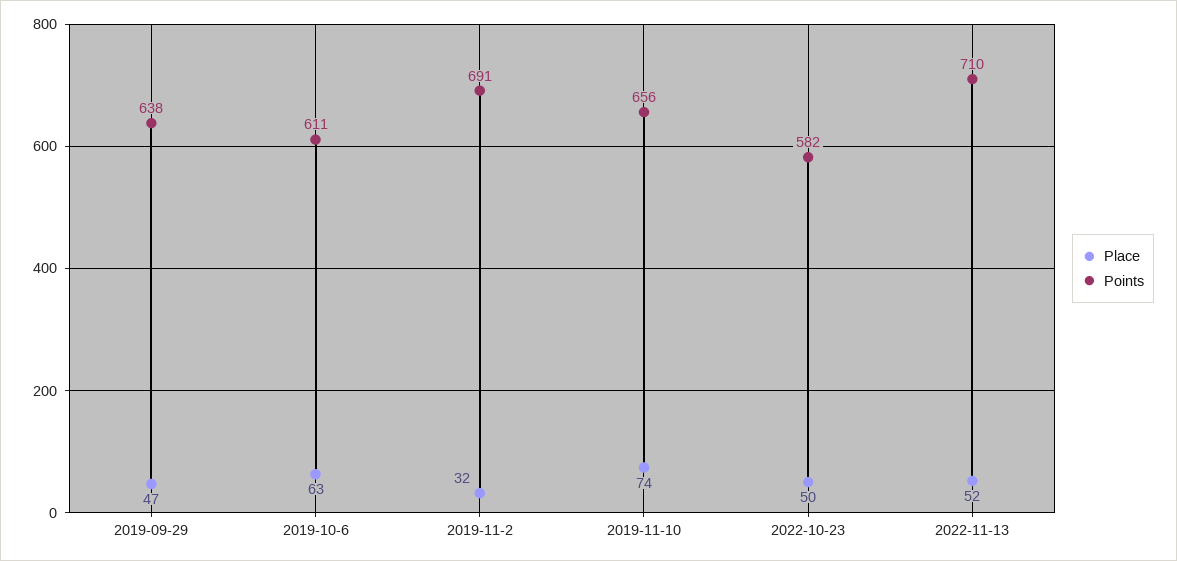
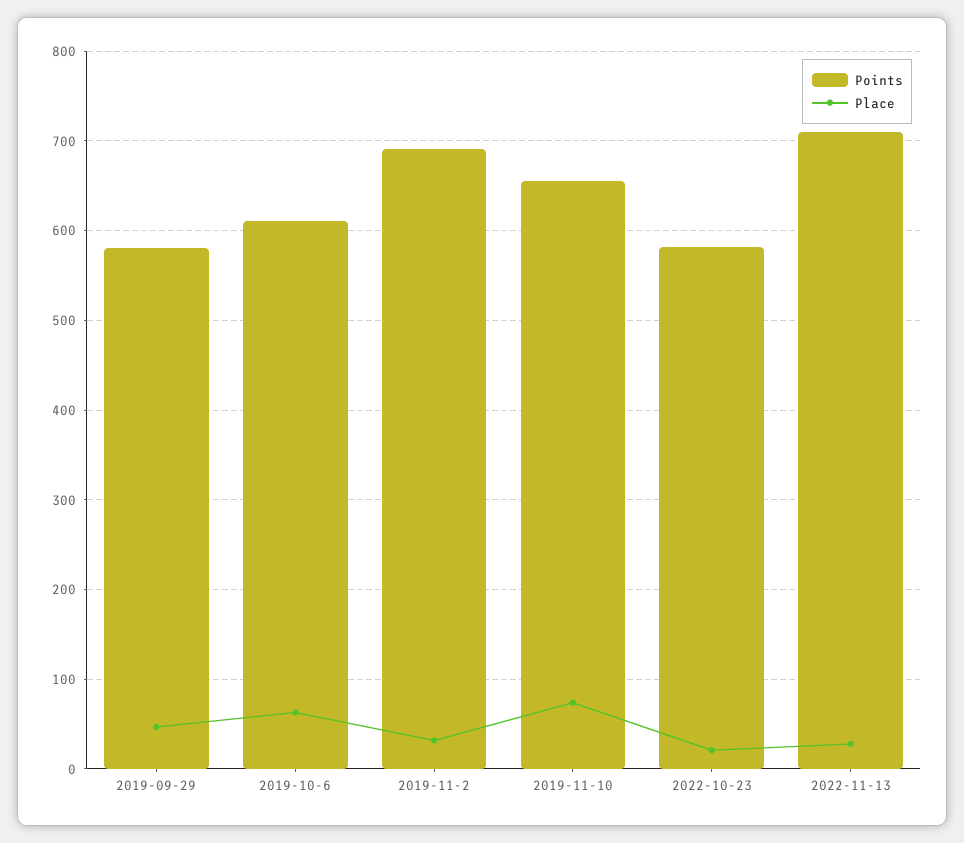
Points, 2019-09-29: 638 -> 580
Place, 2022-10-23: 50 -> 20
Place, 2022-11-13: 52 -> 30

